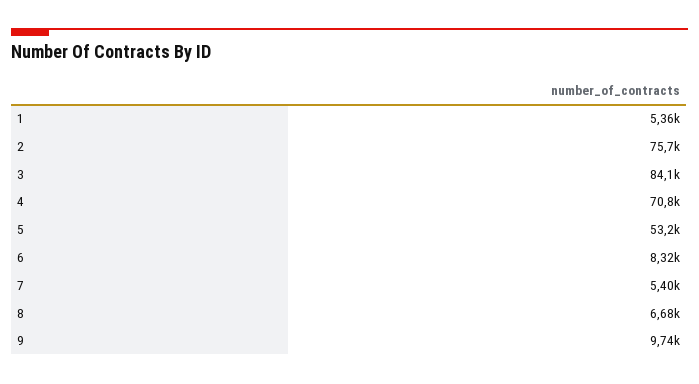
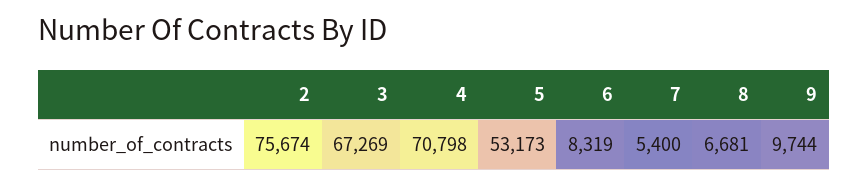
1: 5360 -> none
3: 84100 -> 67269

